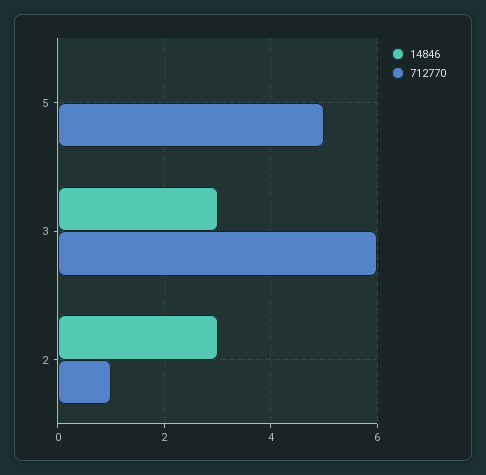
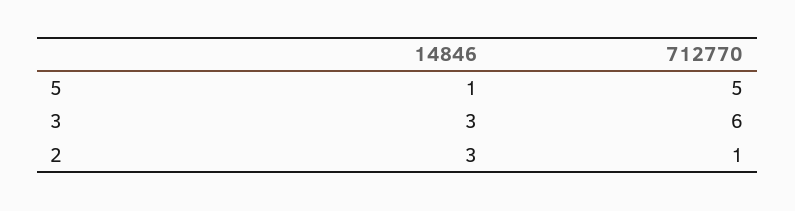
14846, 5: 0 -> 1

